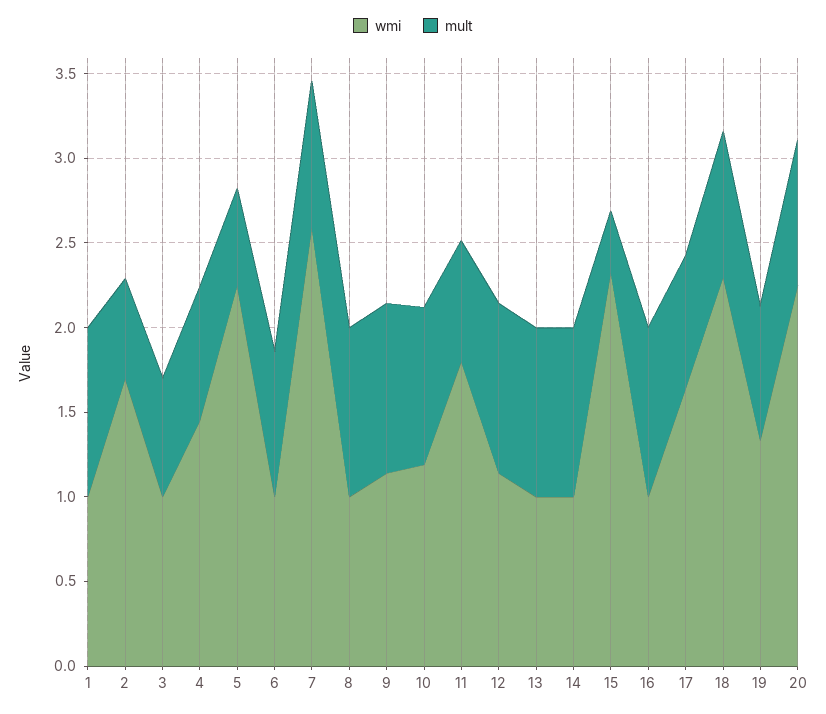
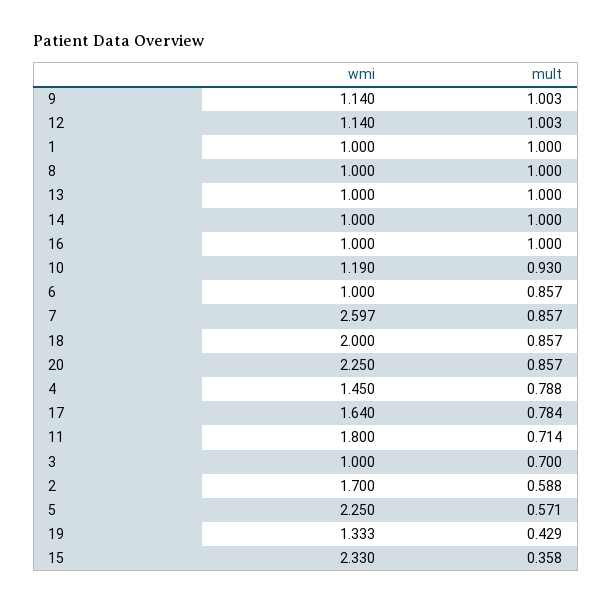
wmi, 18: 2.3 -> 2
mult, 19: 0.8 -> 0.429

